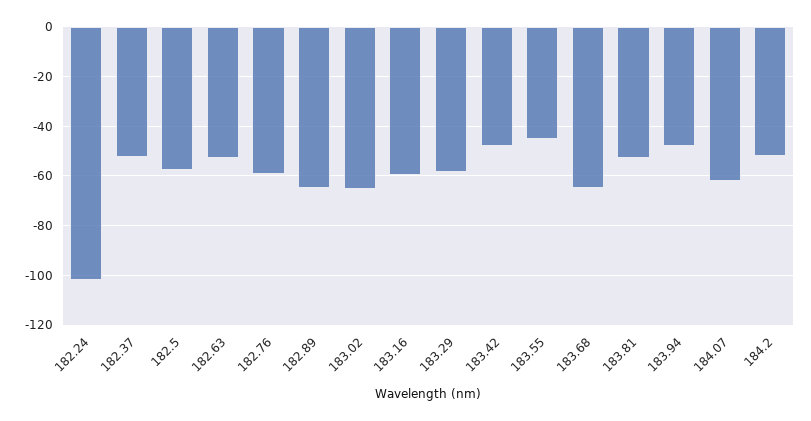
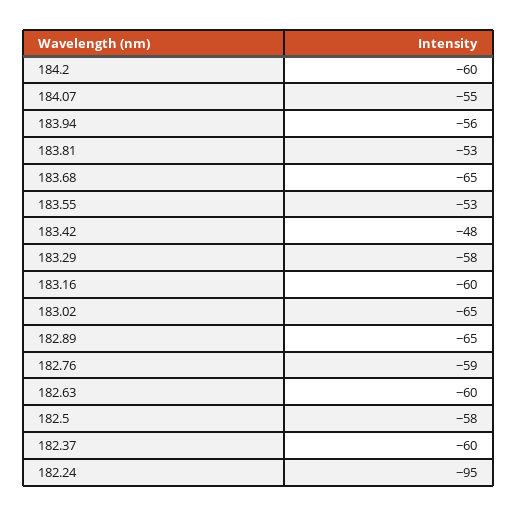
182.24: -102.5 -> -95
182.37: -52.5 -> -60
182.63: -52.5 -> -60
183.55: -45 -> -53
183.94: -47.5 -> -56
184.07: -62.5 -> -55
184.2: -52.5 -> -60

